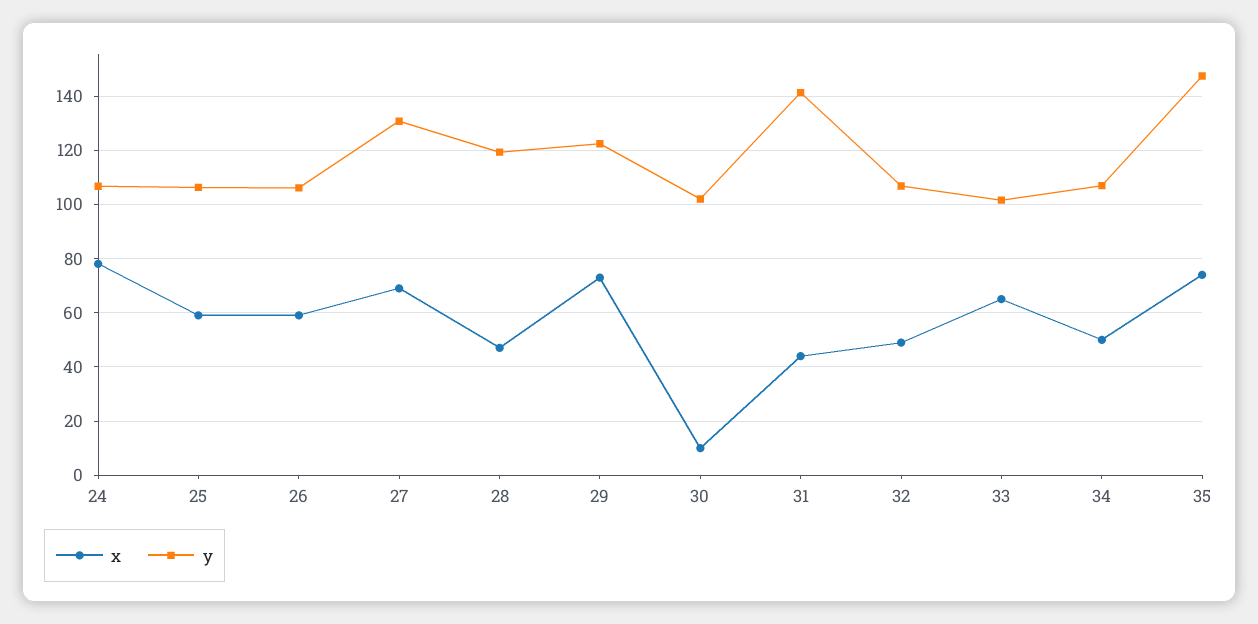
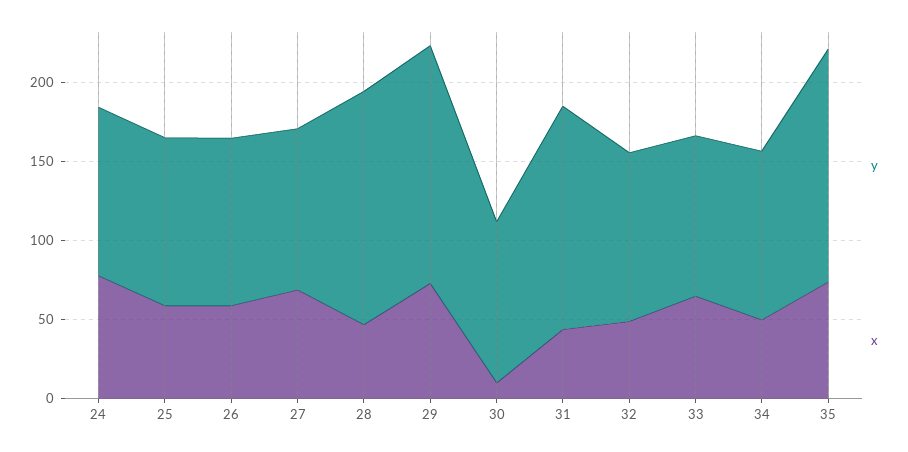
y, 27: 130 -> 100
y, 28: 120 -> 150
y, 29: 122.5 -> 150

